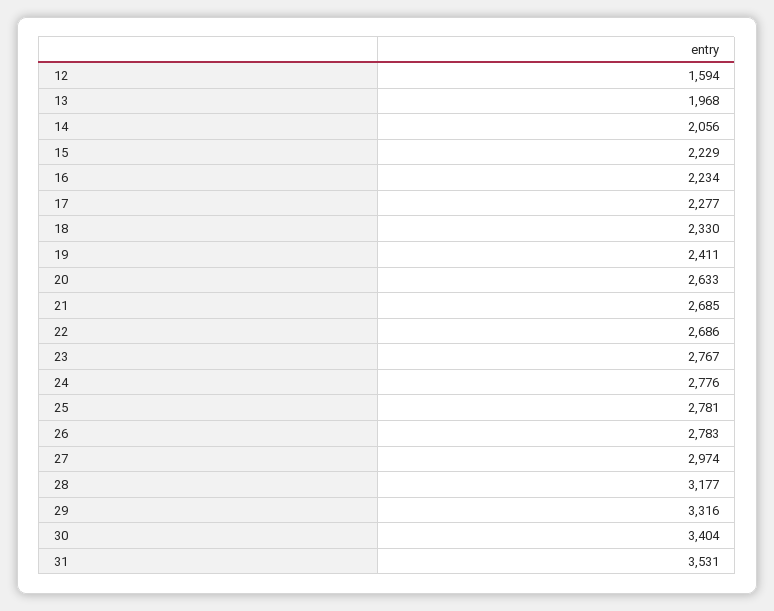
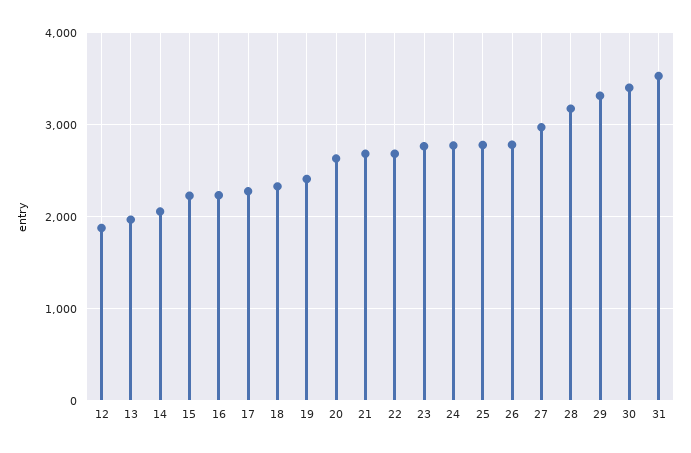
12: 1594 -> 1900

